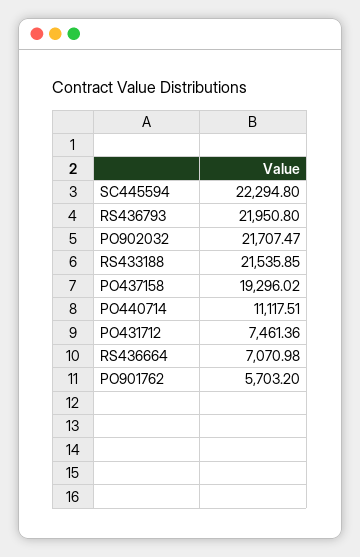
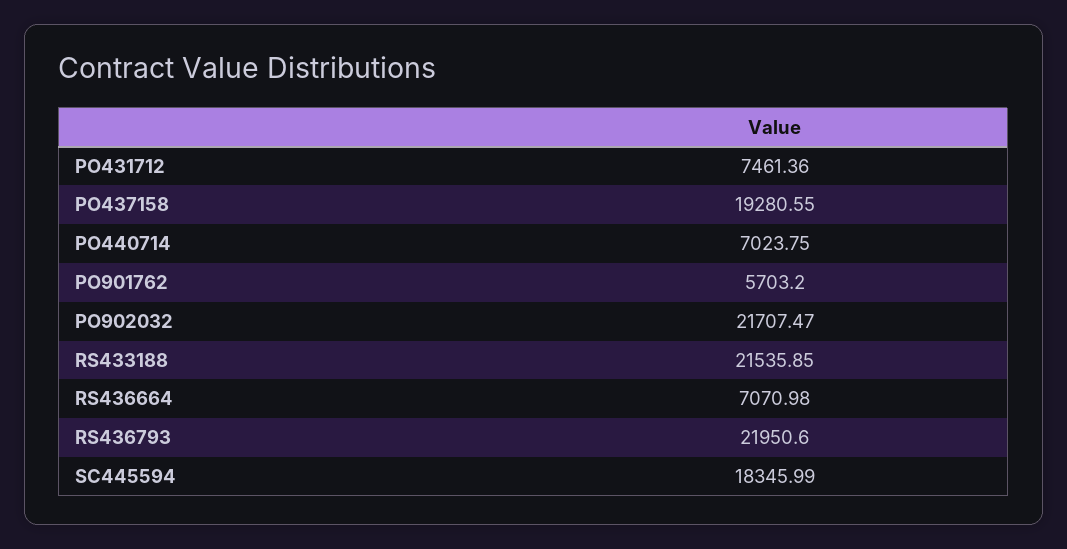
SC445594: 22294.8 -> 18345.99
RS436793: 21950.8 -> 21950.6
PO437158: 19296.02 -> 19280.55
PO440714: 11117.51 -> 7023.75

